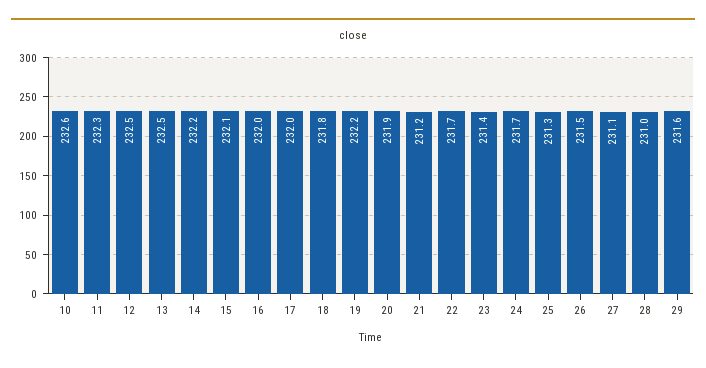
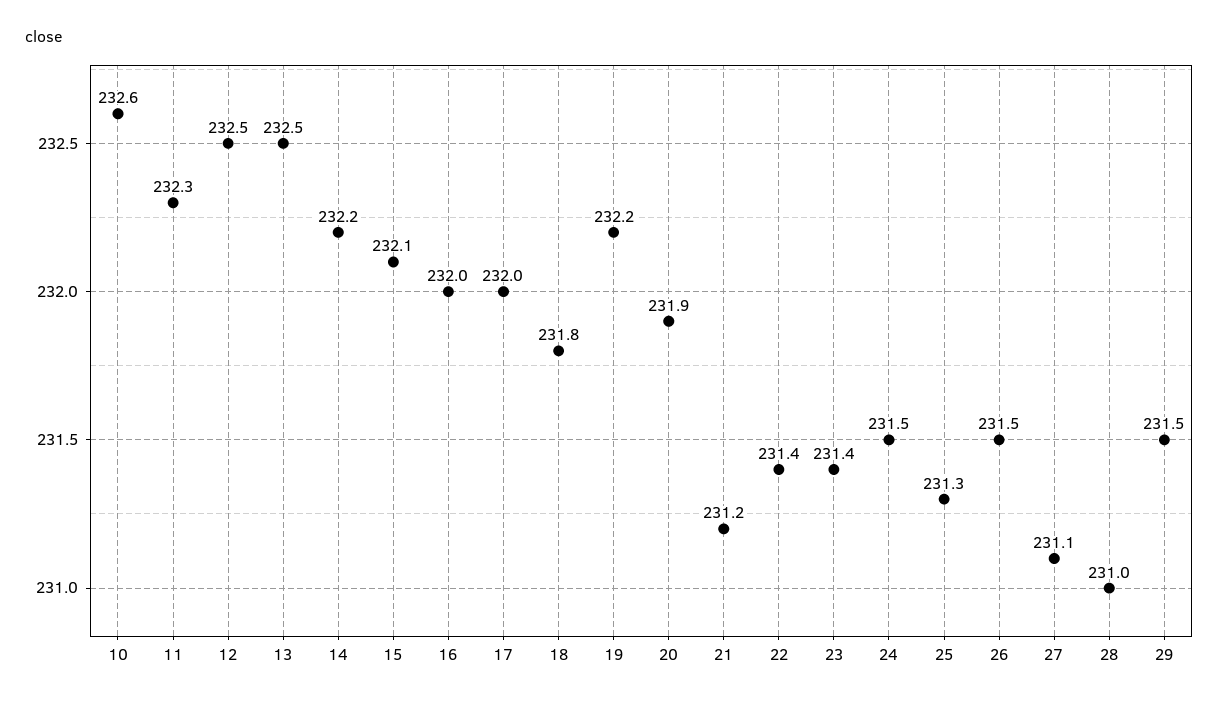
22: 231.7 -> 231.4
24: 231.7 -> 231.5
29: 231.6 -> 231.5

